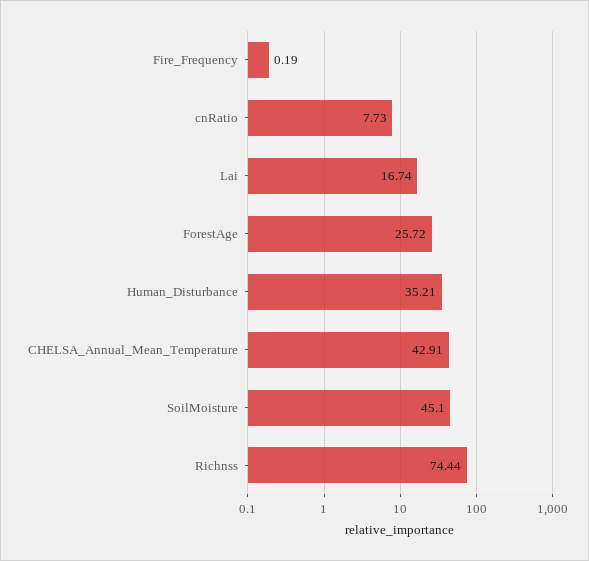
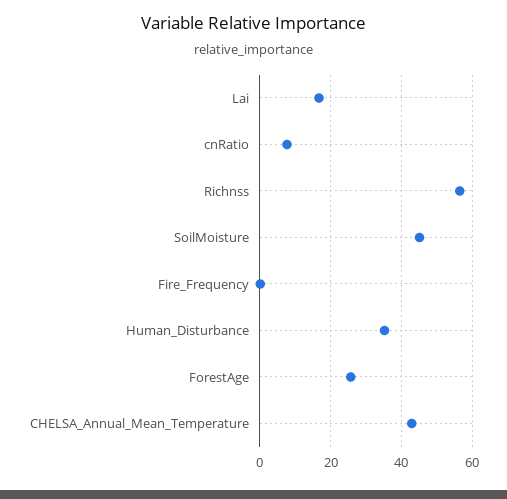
Richnss: 74.44 -> 56

